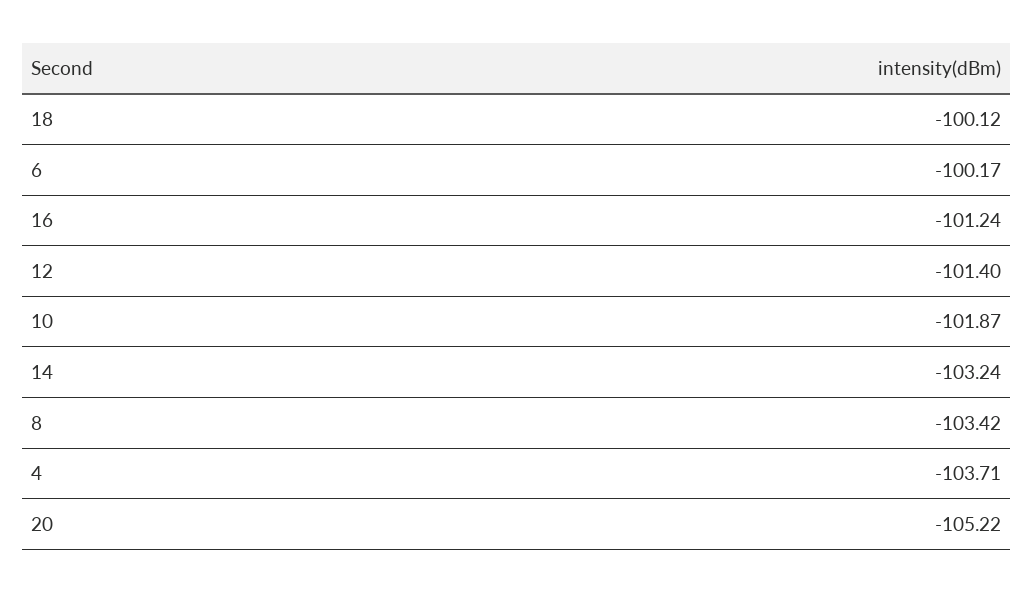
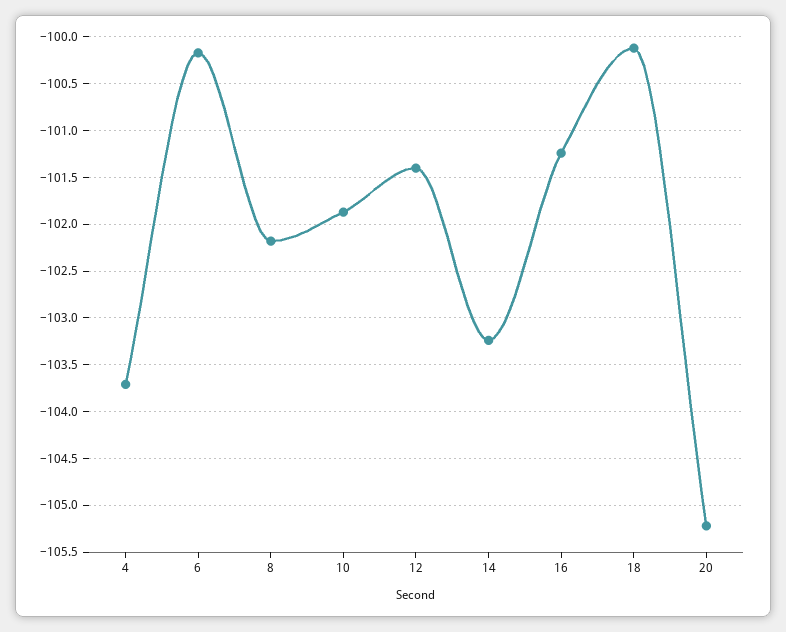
8: -103.42 -> -102.2

